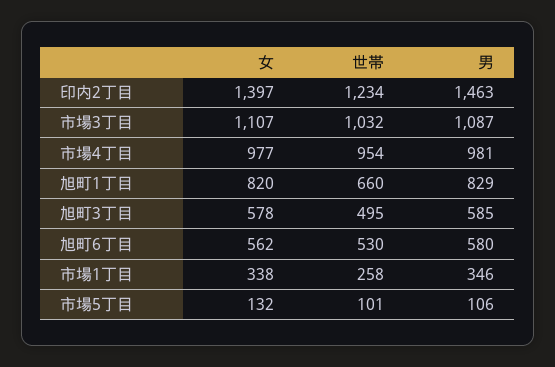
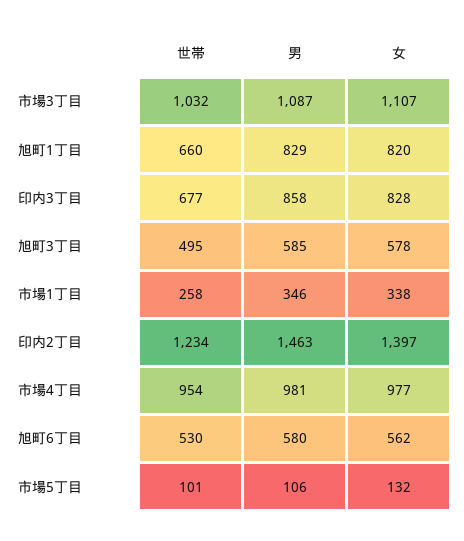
世帯, 印内3丁目: none -> 677
男, 印内3丁目: none -> 858
女, 印内3丁目: none -> 828

